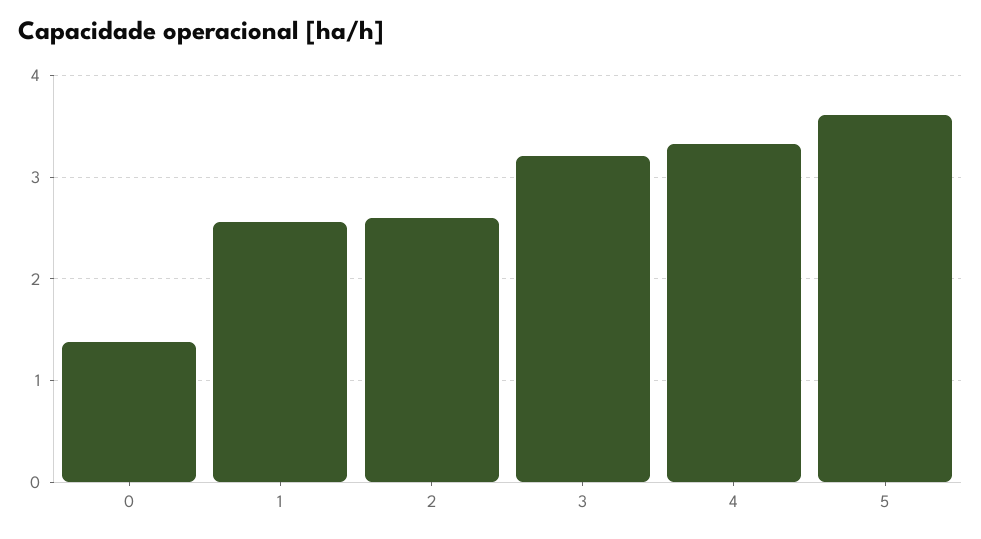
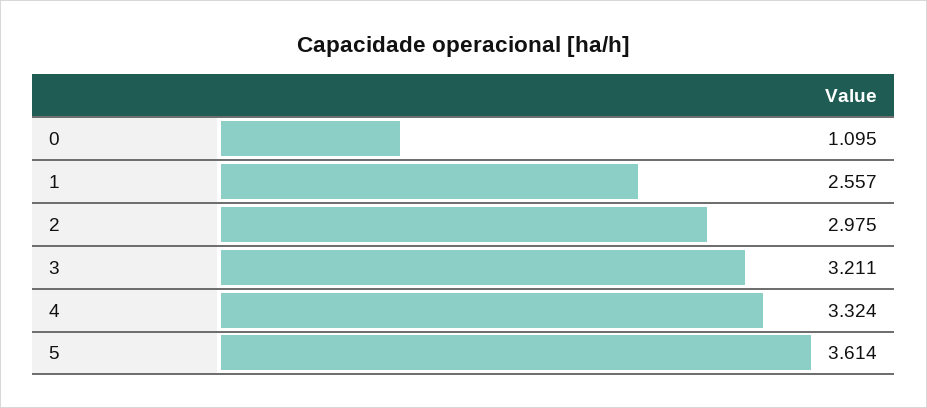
0: 1.4 -> 1.095
2: 2.6 -> 2.975

